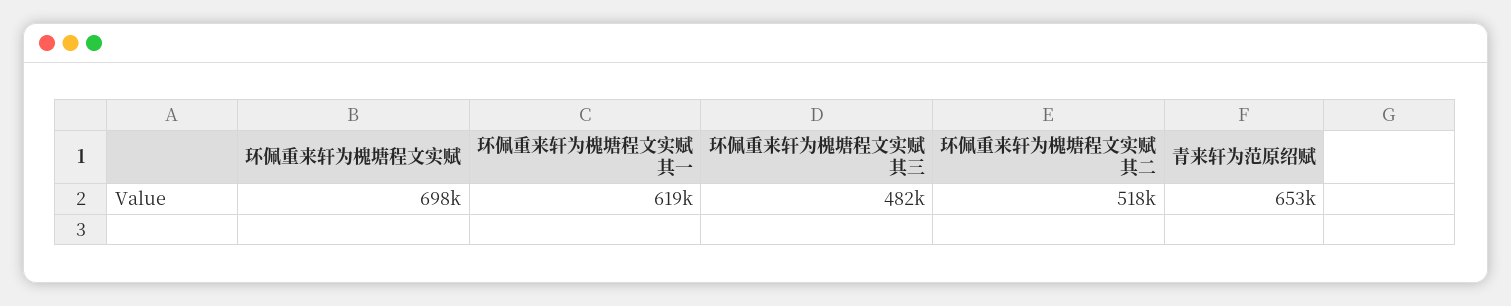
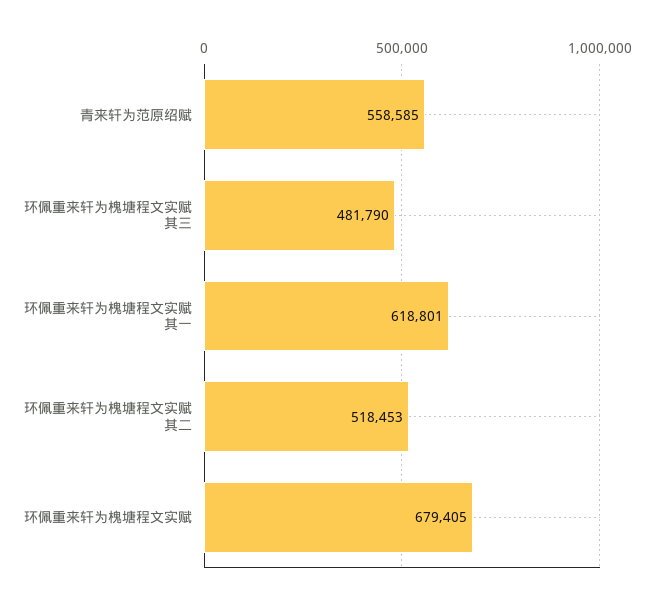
环佩重来轩为槐塘程文实赋: 698000 -> 679405
青来轩为范原绍赋: 653000 -> 558585

